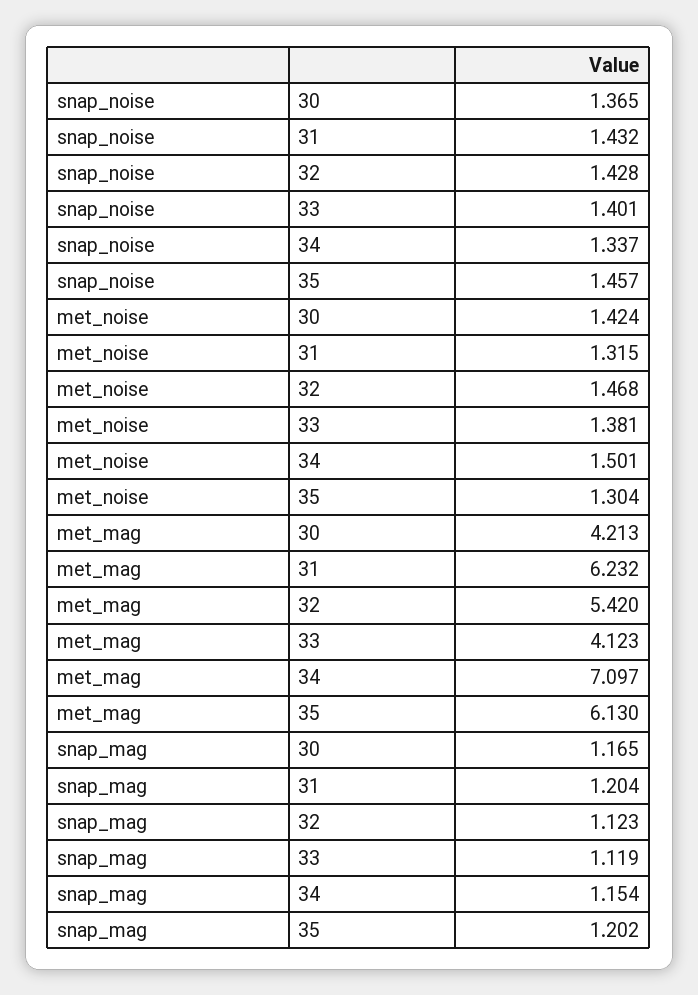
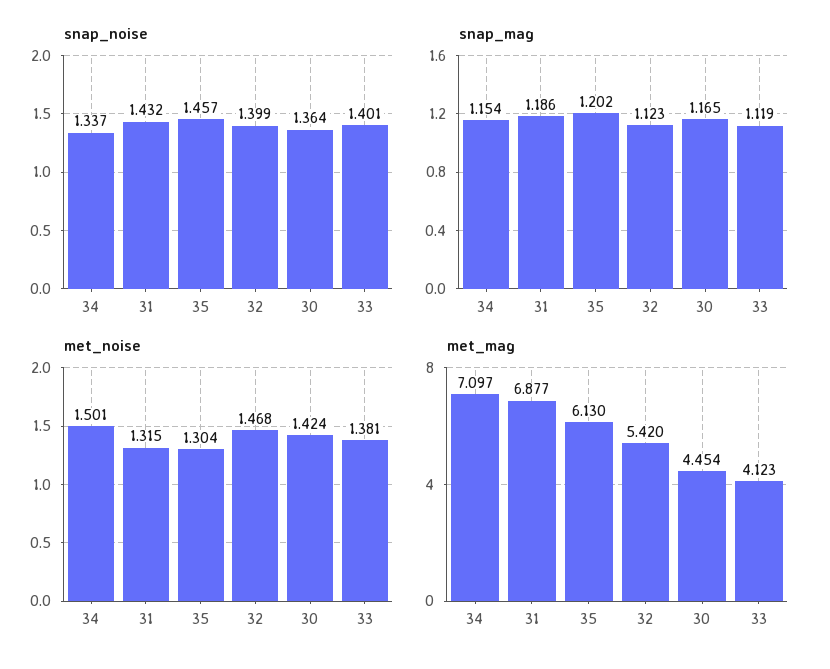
snap_noise, 30: 1.365 -> 1.364
snap_noise, 32: 1.428 -> 1.399
met_mag, 30: 4.213 -> 4.454
met_mag, 31: 6.232 -> 6.877
snap_mag, 31: 1.204 -> 1.186

